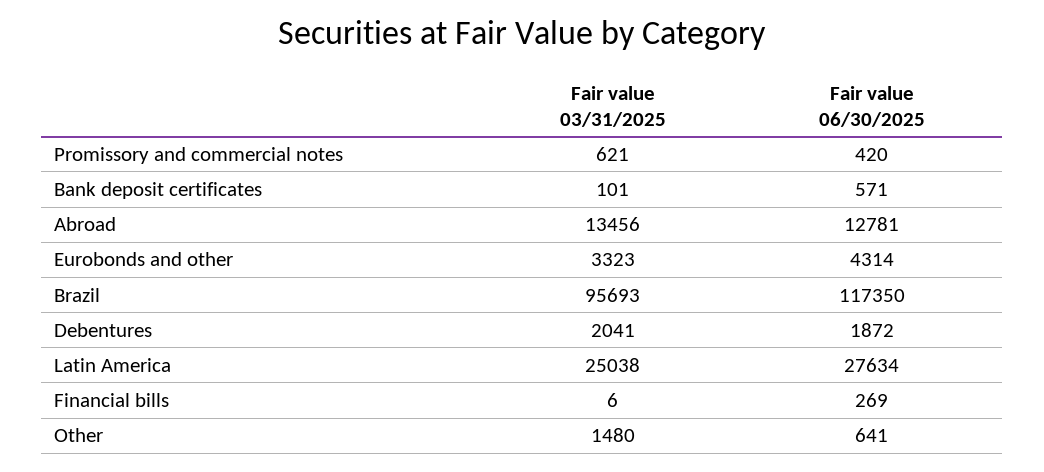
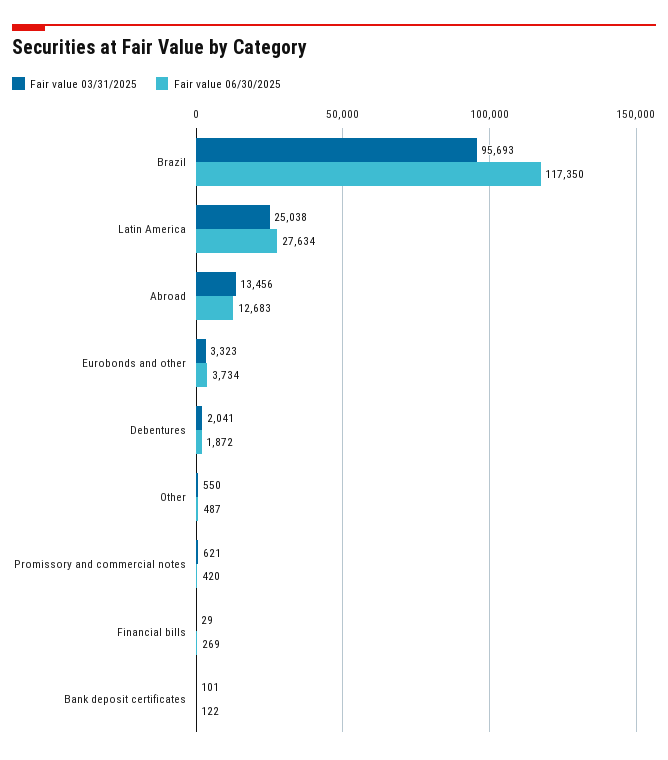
Fair value 06/30/2025, Bank deposit certificates: 571 -> 122
Fair value 06/30/2025, Abroad: 12781 -> 12683
Fair value 06/30/2025, Eurobonds and other: 4314 -> 3734
Fair value 03/31/2025, Financial bills: 6 -> 29
Fair value 03/31/2025, Other: 1480 -> 550
Fair value 06/30/2025, Other: 641 -> 487

